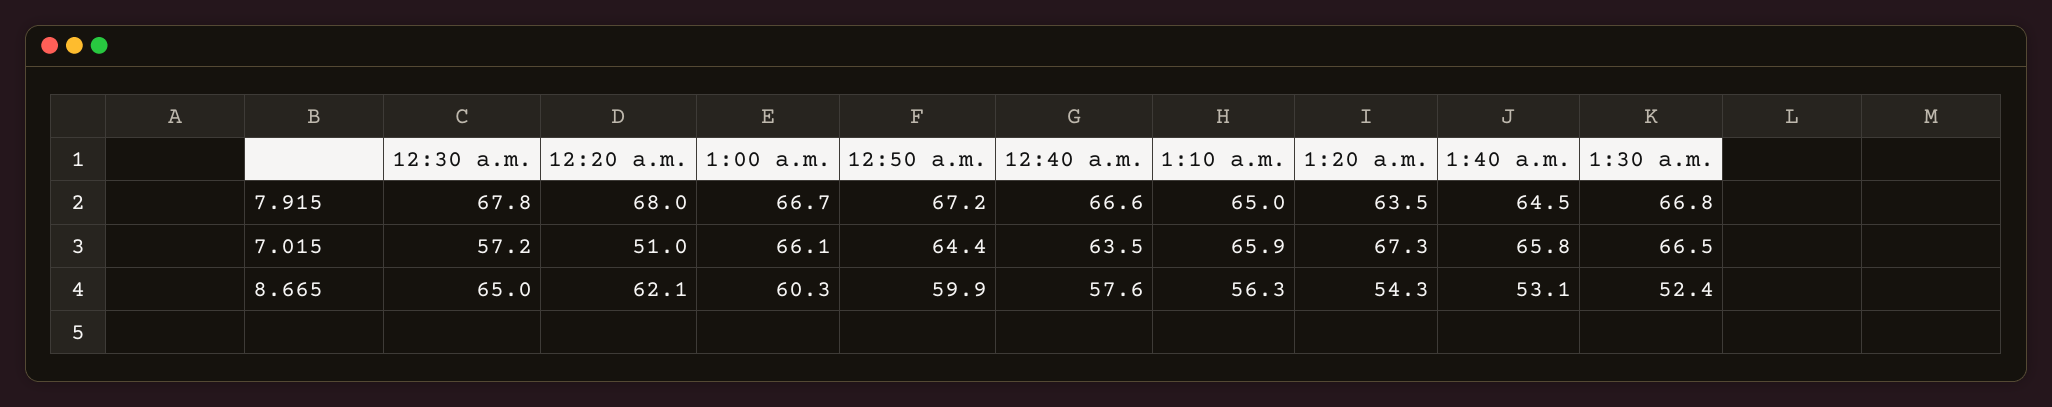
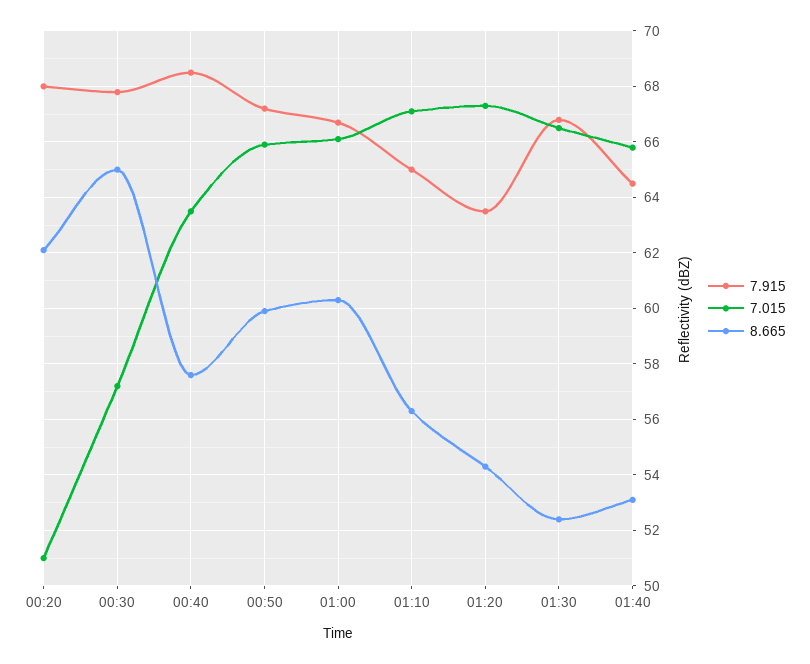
7.915, 12:40 a.m.: 66.6 -> 68.5
7.015, 12:50 a.m.: 64.4 -> 66
7.015, 1:10 a.m.: 65.9 -> 67

